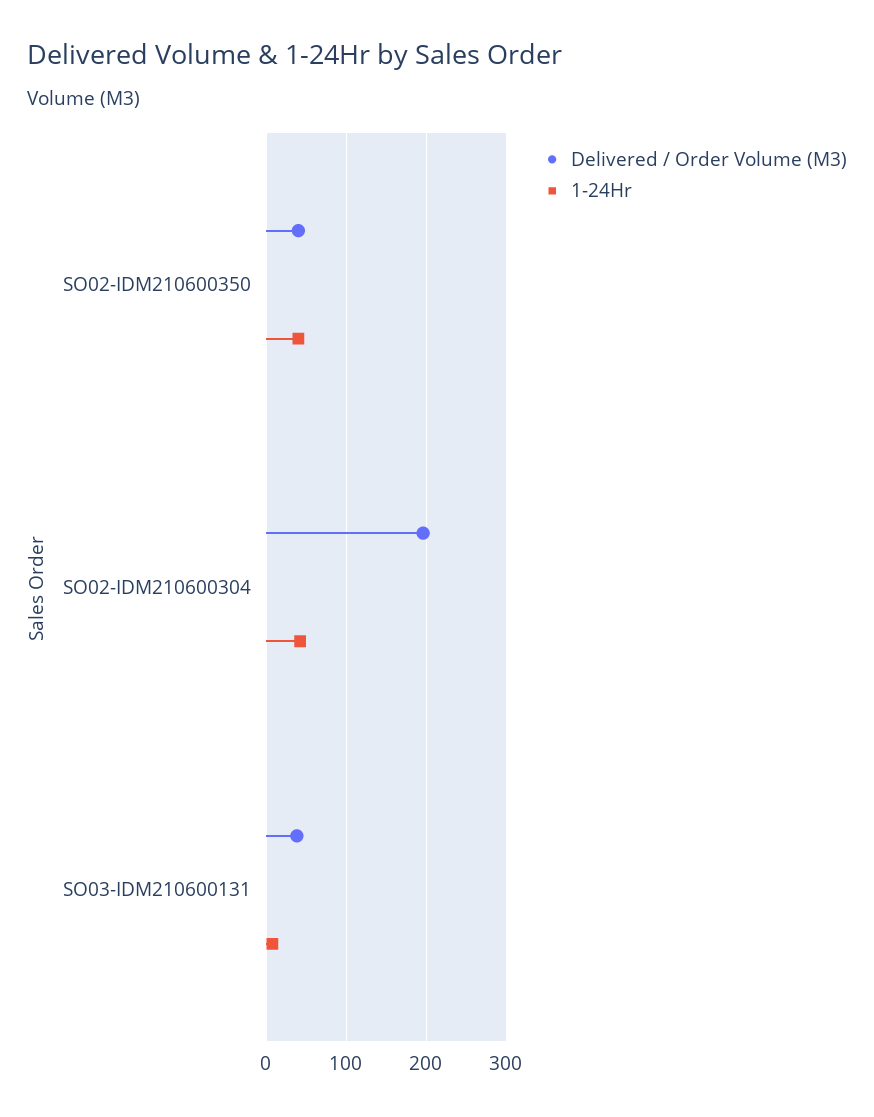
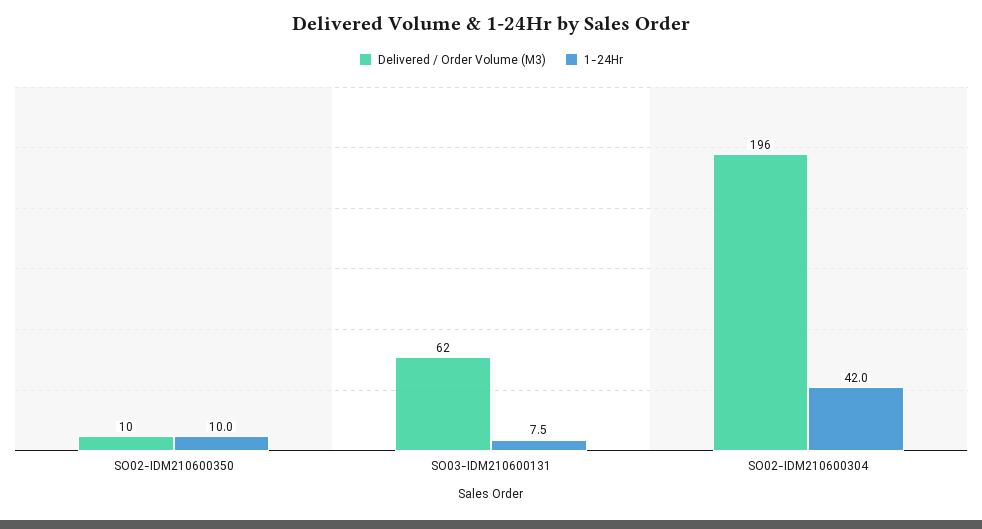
Delivered / Order Volume (M3), SO02-IDM210600350: 40 -> 10
1-24Hr, SO02-IDM210600350: 40 -> 10
Delivered / Order Volume (M3), SO03-IDM210600131: 40 -> 62

